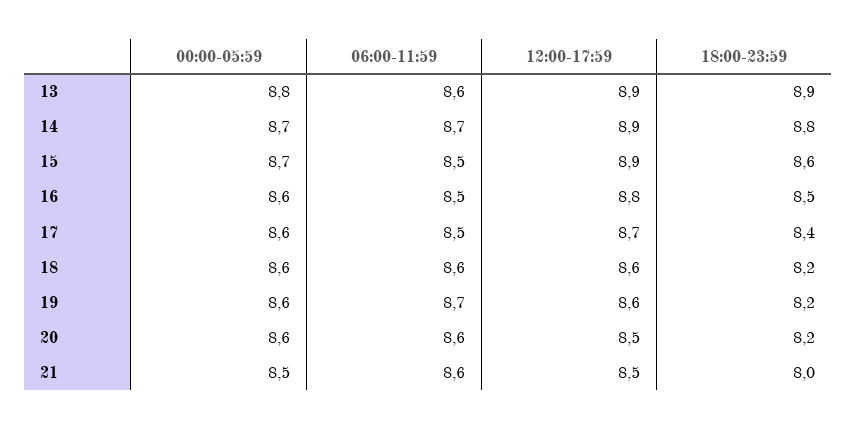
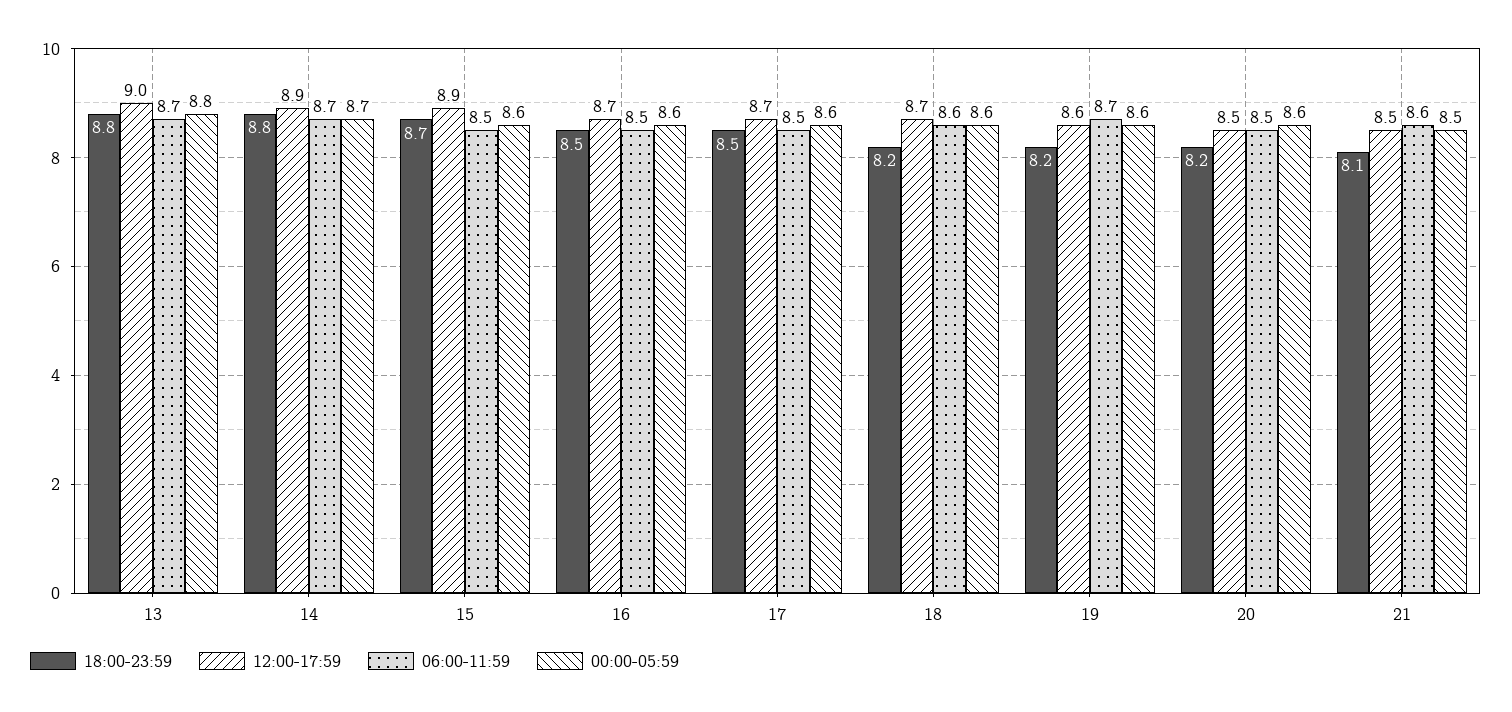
06:00-11:59, 13: 8.6 -> 8.7
12:00-17:59, 13: 8.9 -> 9
18:00-23:59, 13: 8.9 -> 8.8
00:00-05:59, 15: 8.7 -> 8.6
18:00-23:59, 15: 8.6 -> 8.7
12:00-17:59, 16: 8.8 -> 8.7
18:00-23:59, 17: 8.4 -> 8.5
12:00-17:59, 18: 8.6 -> 8.7
06:00-11:59, 20: 8.6 -> 8.5
18:00-23:59, 21: 8 -> 8.1

